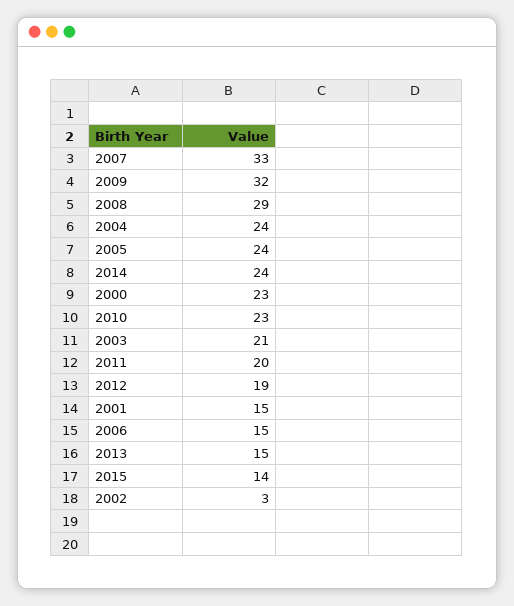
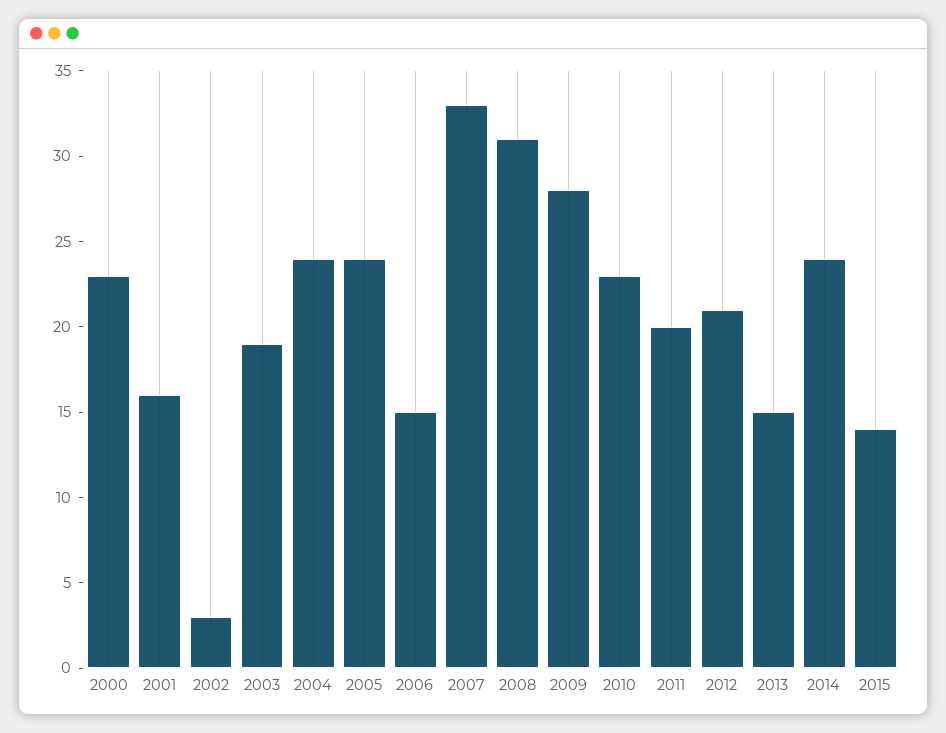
2009: 32 -> 28
2008: 29 -> 31
2003: 21 -> 19
2012: 19 -> 21
2001: 15 -> 16

